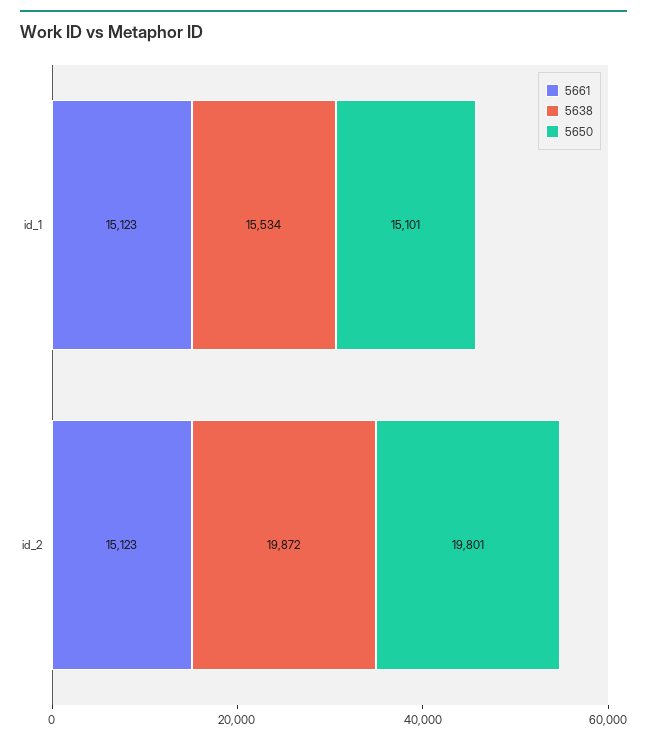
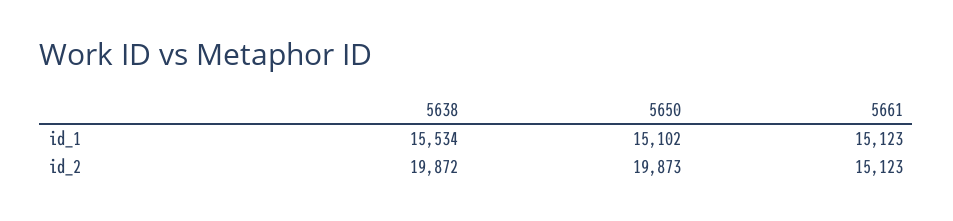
5650, id_1: 15101 -> 15102
5650, id_2: 19801 -> 19873

